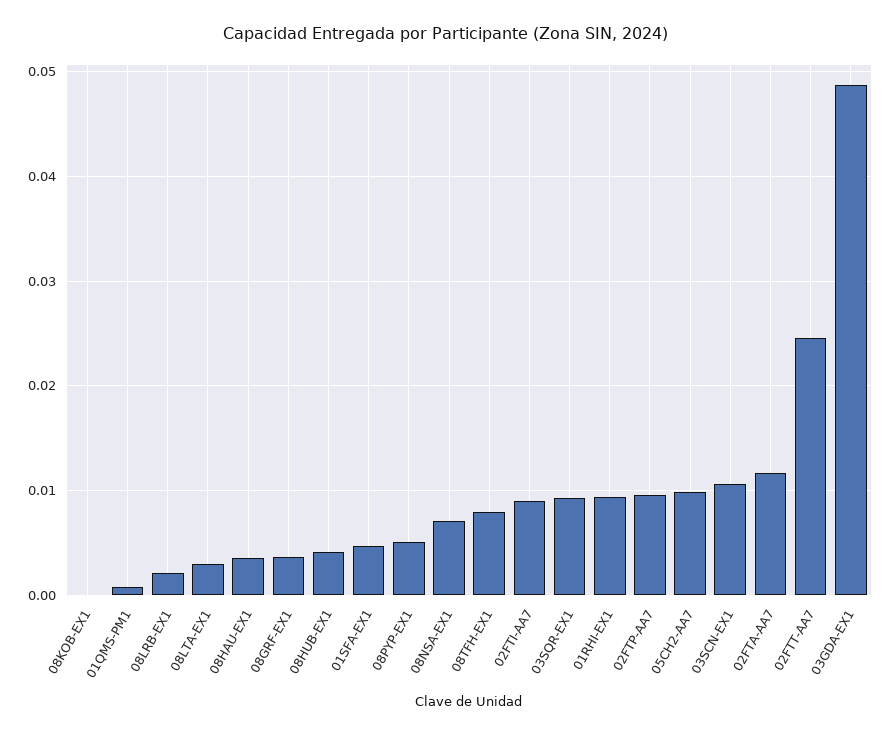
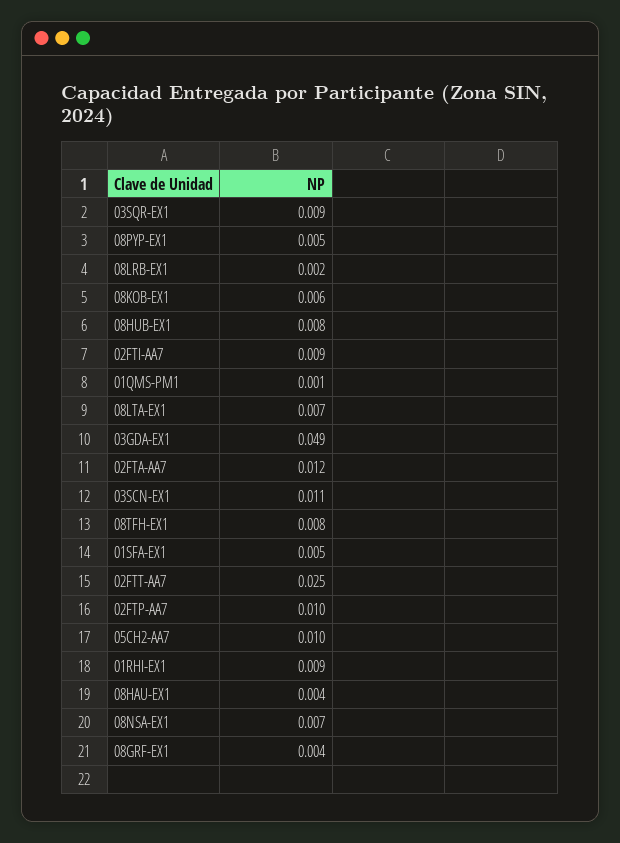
08KOB-EX1: 0 -> 0.006
08LTA-EX1: 0.003 -> 0.007
08HUB-EX1: 0.004 -> 0.008

